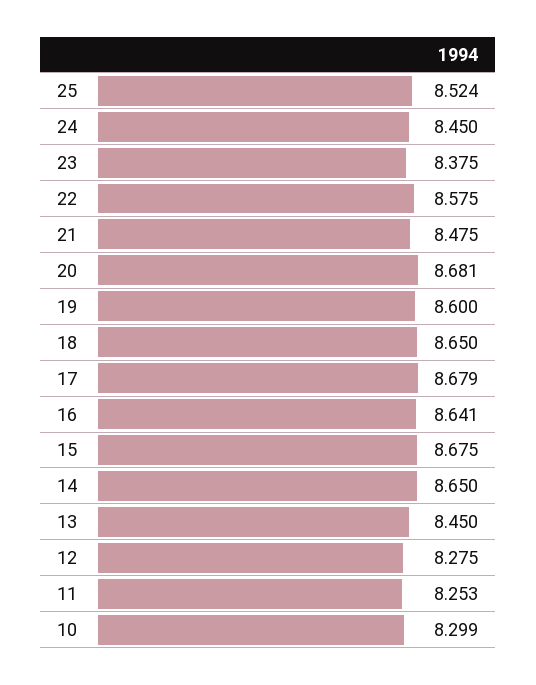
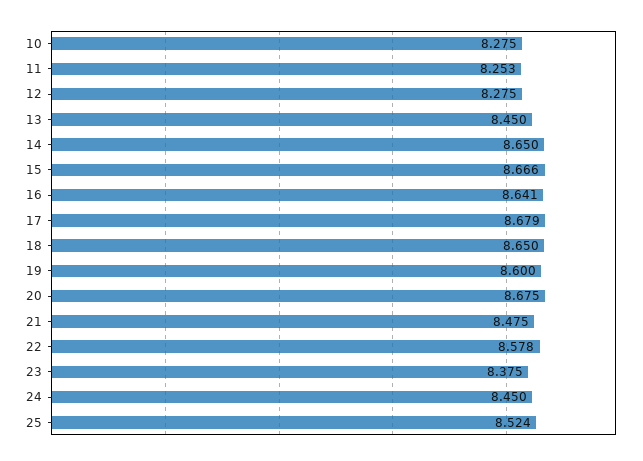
22: 8.575 -> 8.578
20: 8.681 -> 8.675
15: 8.675 -> 8.666
10: 8.299 -> 8.275

